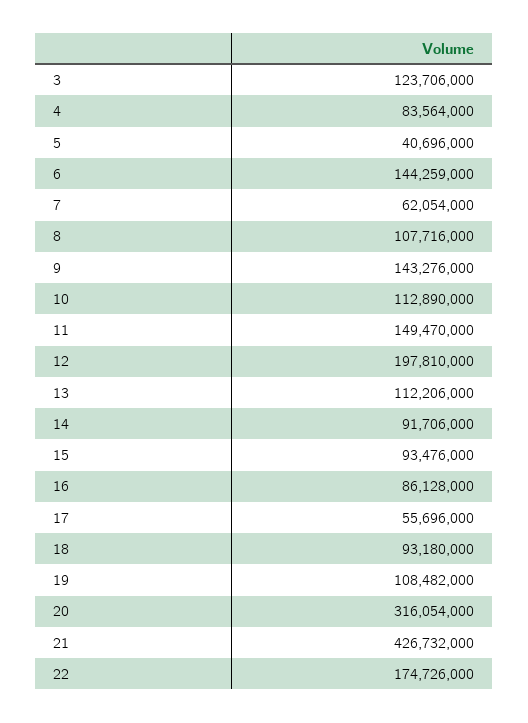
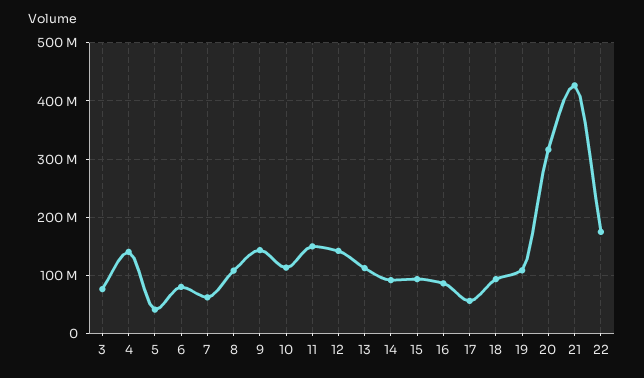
3: 123706000 -> 80000000
4: 83564000 -> 140000000
6: 144259000 -> 80000000
12: 197810000 -> 140000000

